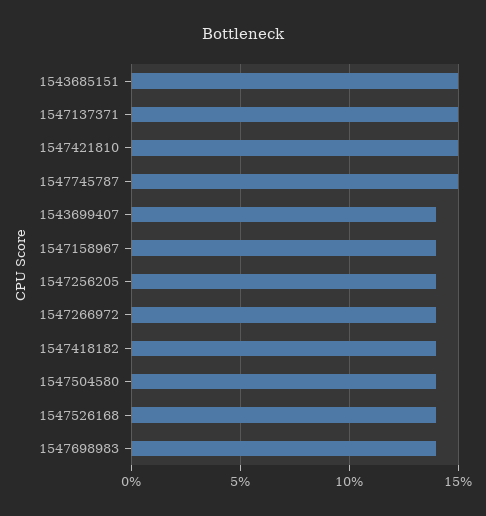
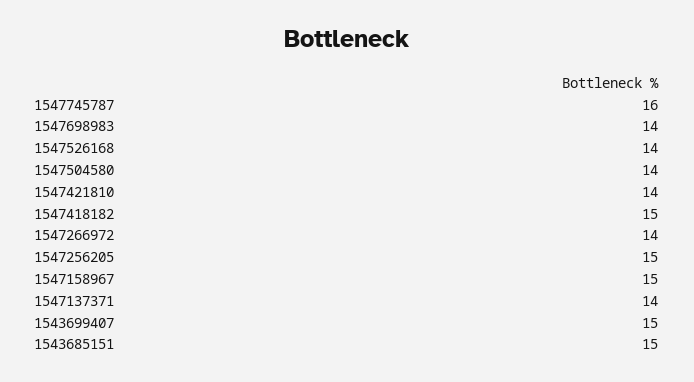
1547137371: 15 -> 14
1547421810: 15 -> 14
1547745787: 15 -> 16
1543699407: 14 -> 15
1547158967: 14 -> 15
1547256205: 14 -> 15
1547418182: 14 -> 15

